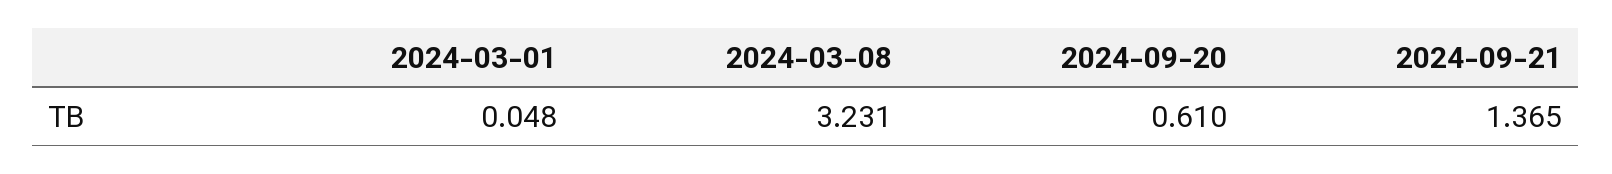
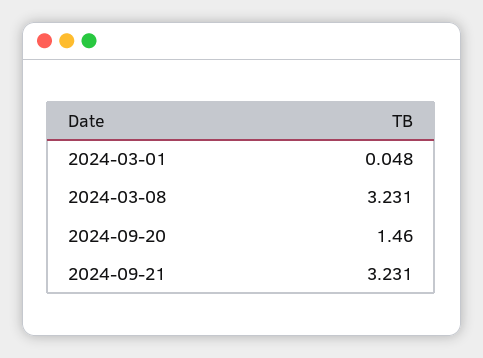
2024-09-20: 0.61 -> 1.46
2024-09-21: 1.365 -> 3.231

